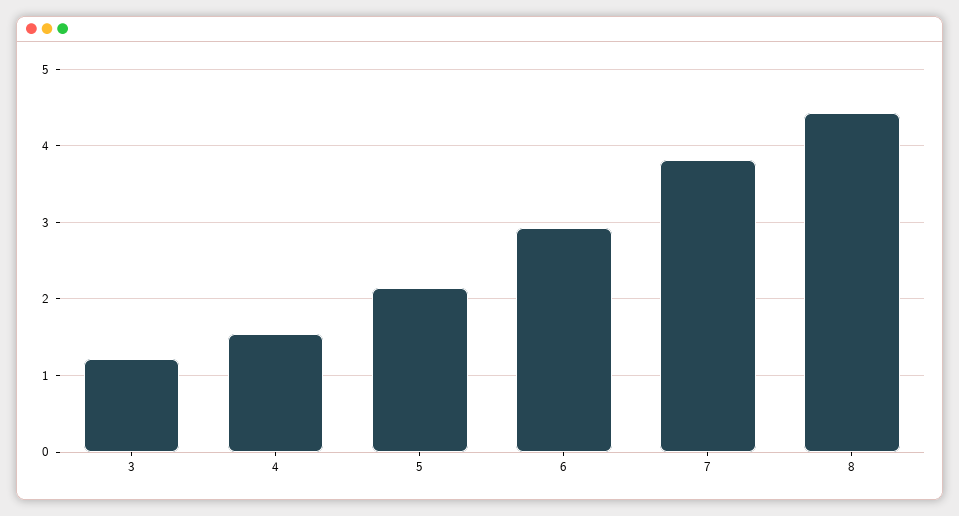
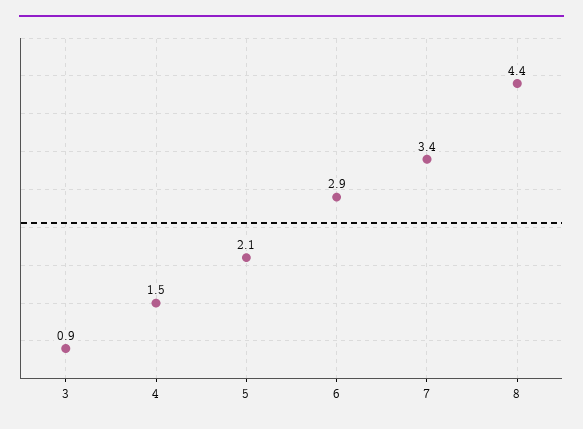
3: 1.2 -> 0.9
7: 3.8 -> 3.4

